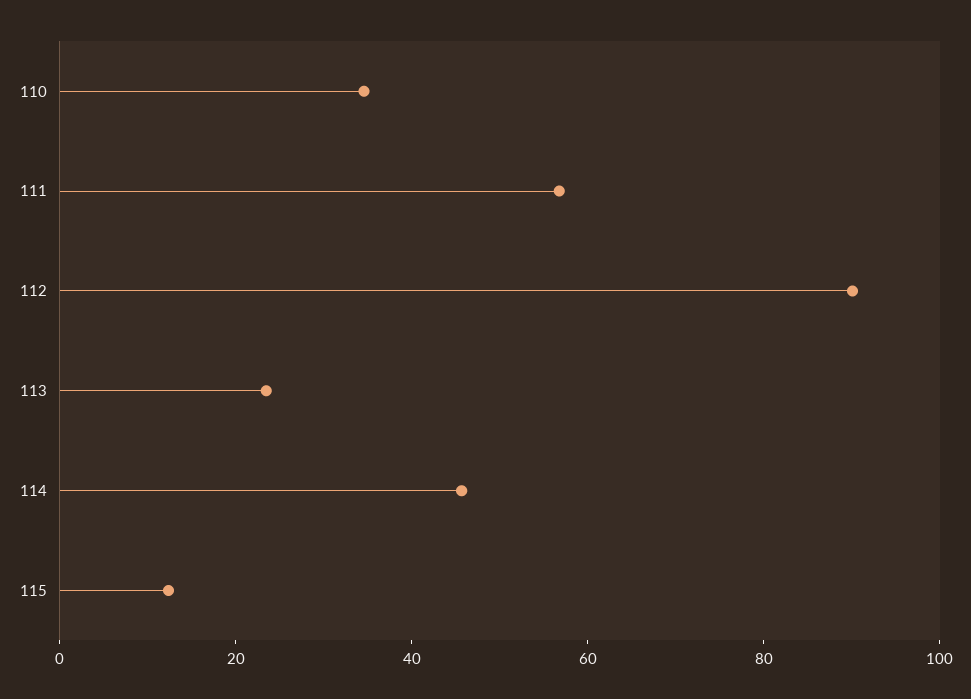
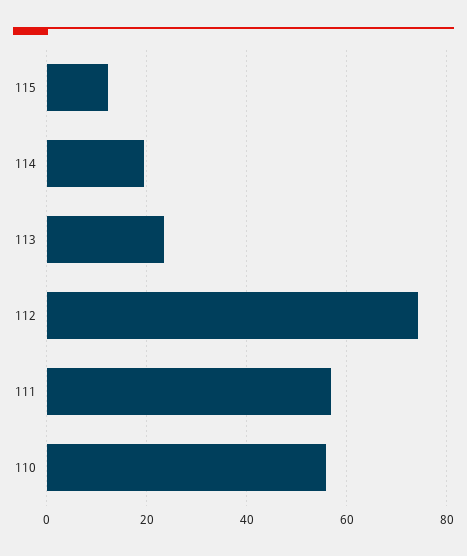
110: 35 -> 56
112: 90 -> 74
114: 45 -> 20

